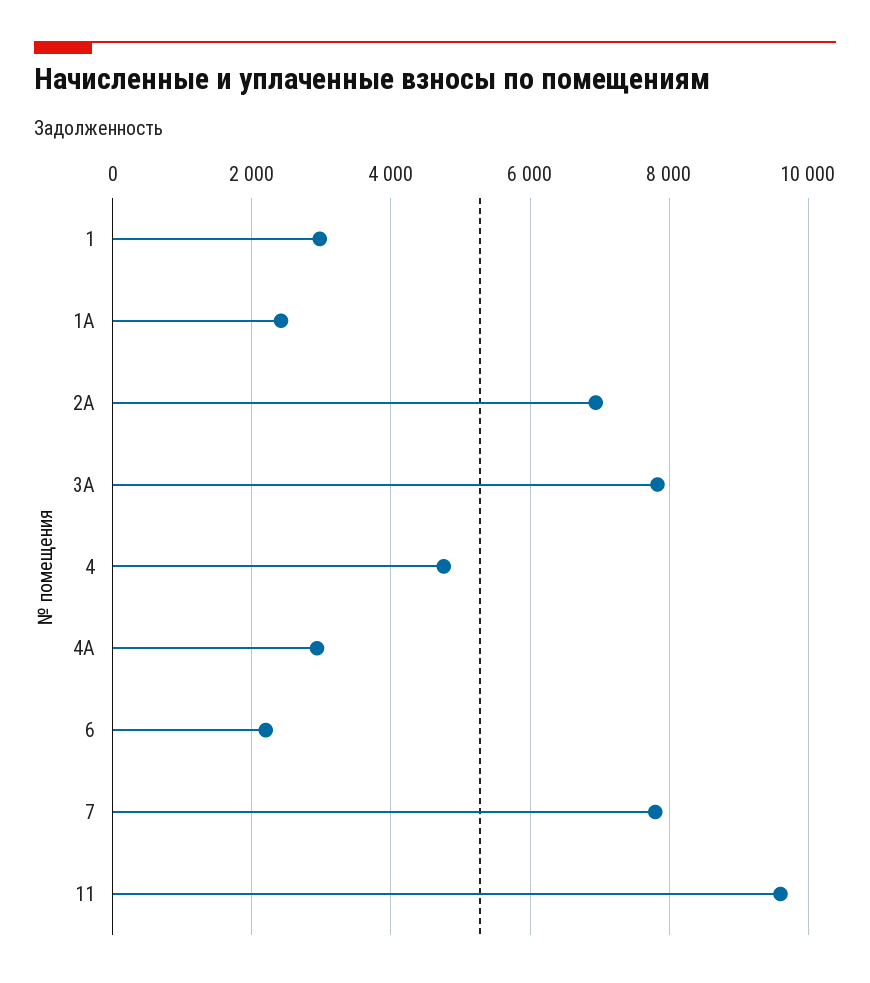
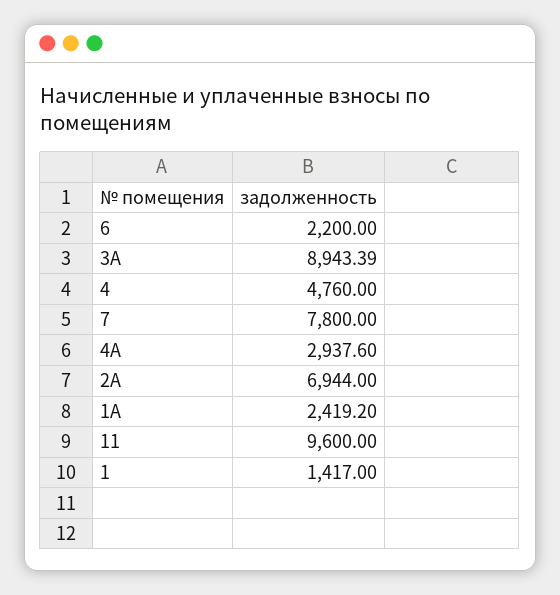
1: 3000 -> 1417
3А: 7800 -> 8943.39

